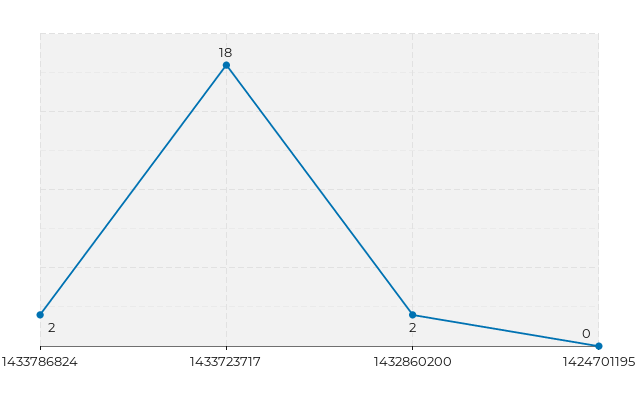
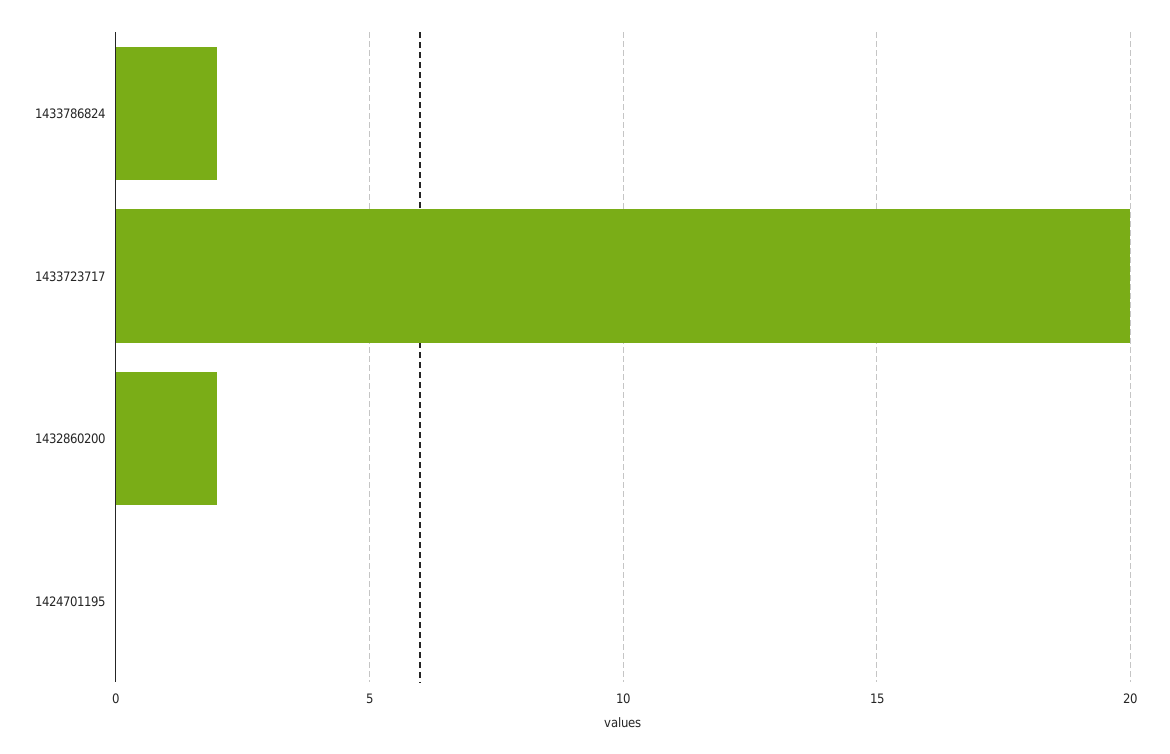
1433723717: 18 -> 20

